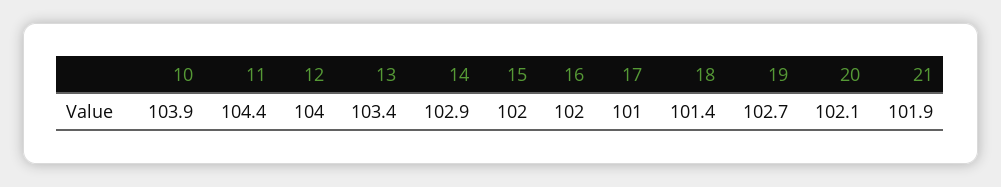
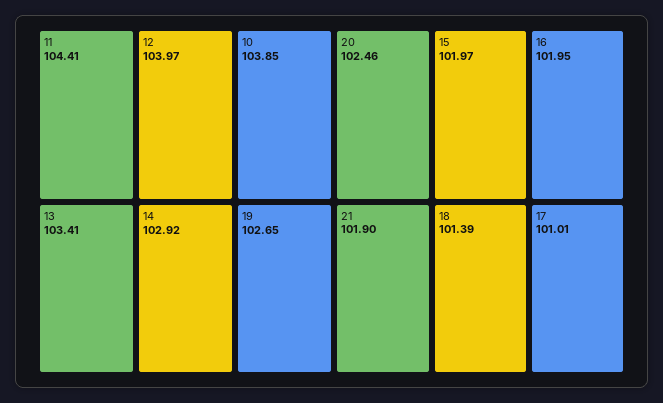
20: 102.1 -> 102.46

